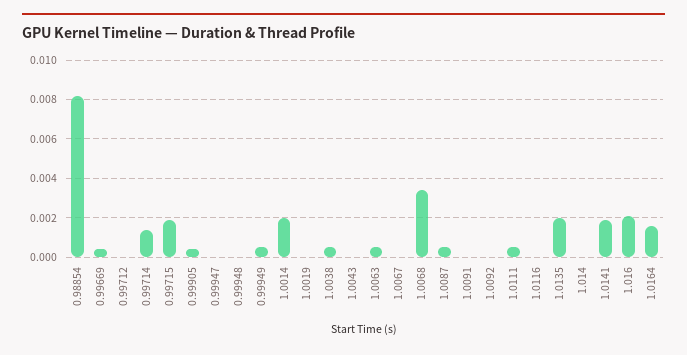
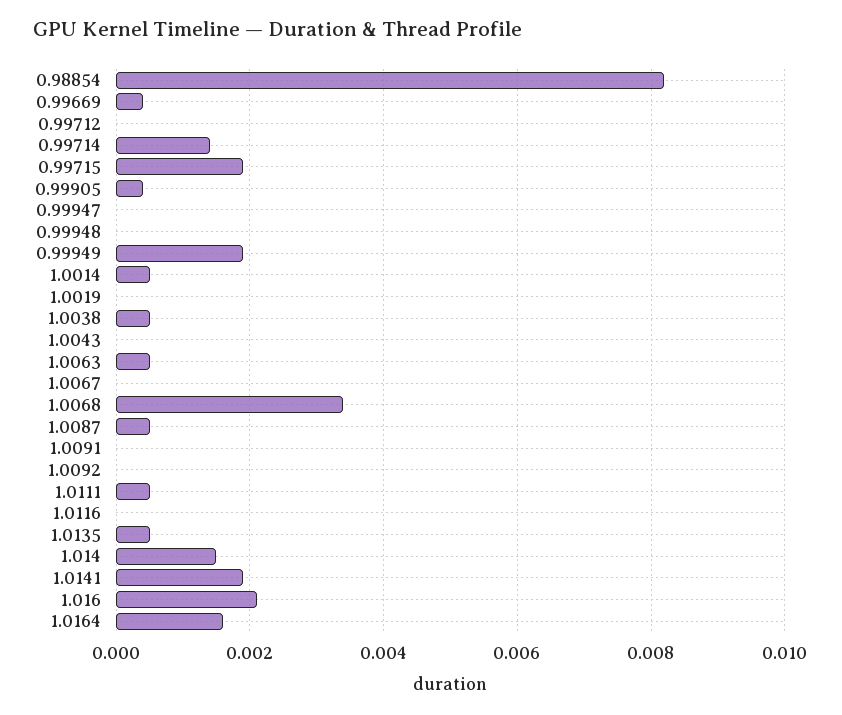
0.99949: 0.0005 -> 0.002
1.0014: 0.002 -> 0.0005
1.0135: 0.002 -> 0.0005
1.014: 0 -> 0.0015

